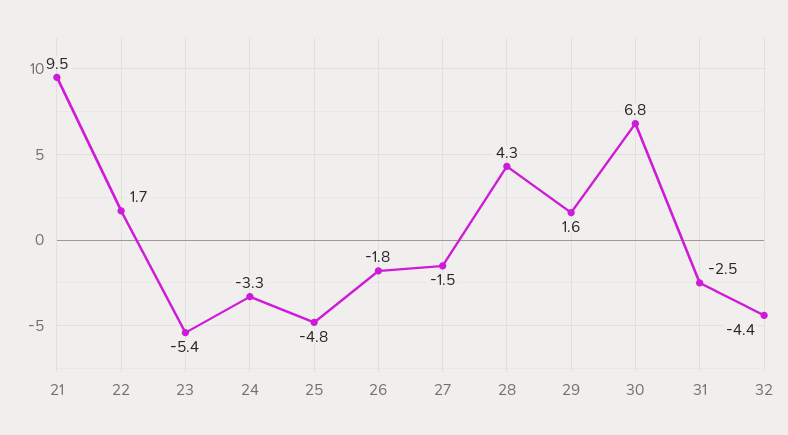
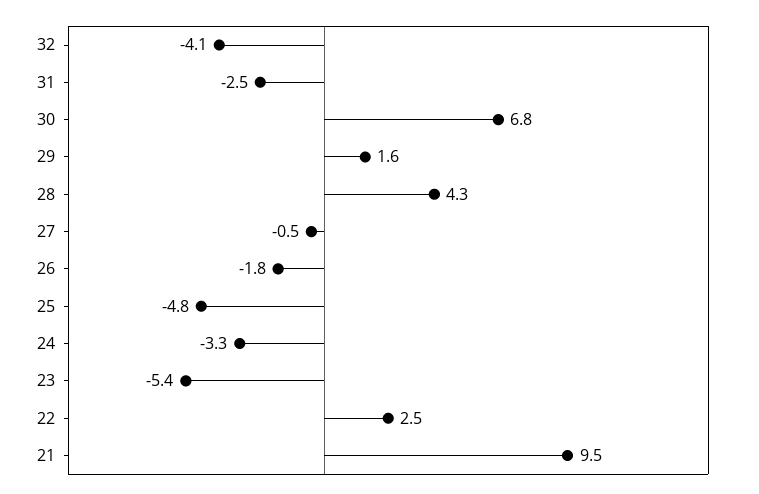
22: 1.7 -> 2.5
27: -1.5 -> -0.5
32: -4.4 -> -4.1

